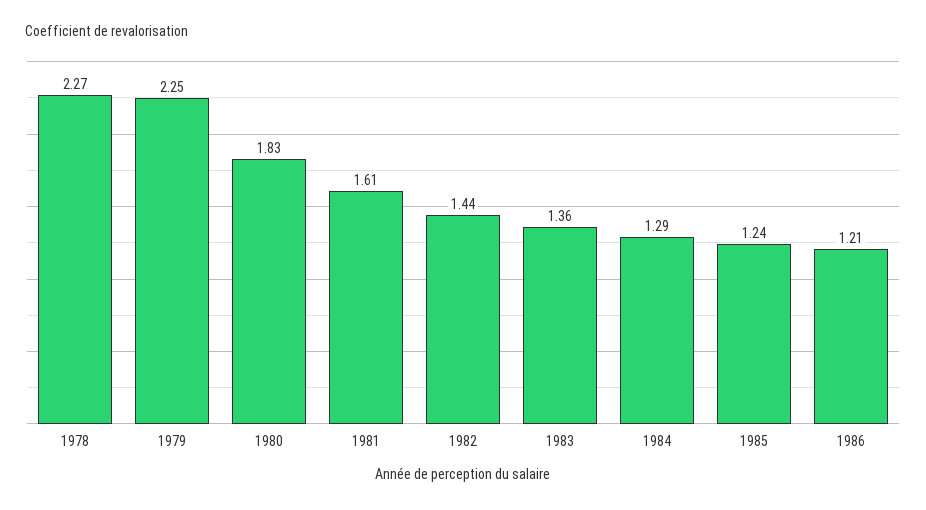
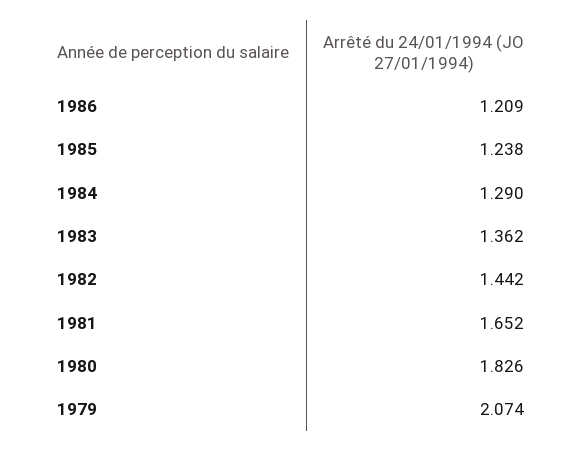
1978: 2.27 -> none
1979: 2.25 -> 2.074
1981: 1.61 -> 1.652

